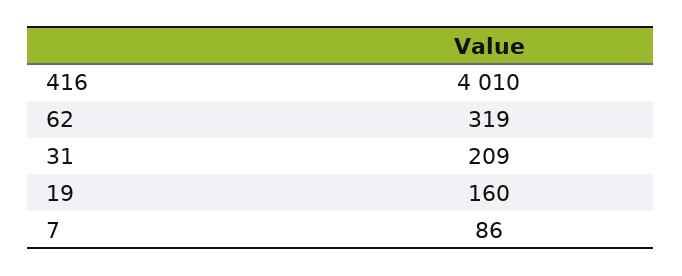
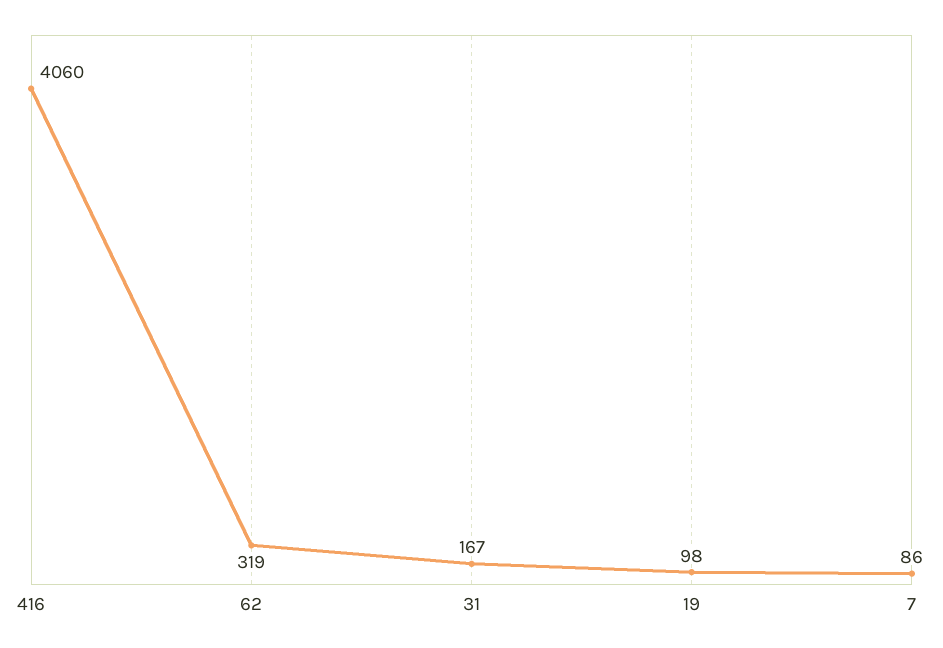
416: 4010 -> 4060
31: 209 -> 167
19: 160 -> 98

